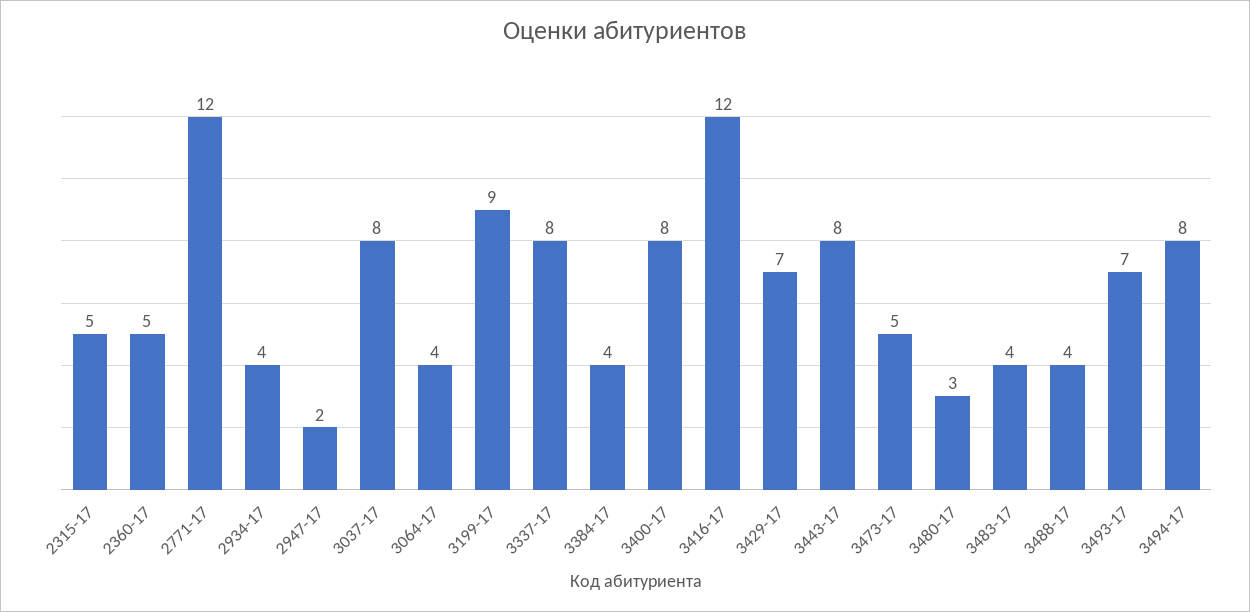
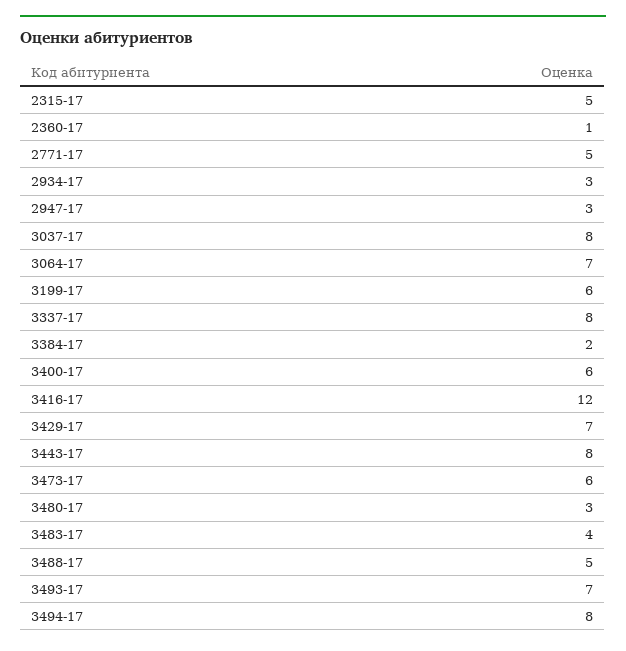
2360-17: 5 -> 1
2771-17: 12 -> 5
2934-17: 4 -> 3
2947-17: 2 -> 3
3064-17: 4 -> 7
3199-17: 9 -> 6
3384-17: 4 -> 2
3400-17: 8 -> 6
3473-17: 5 -> 6
3488-17: 4 -> 5

